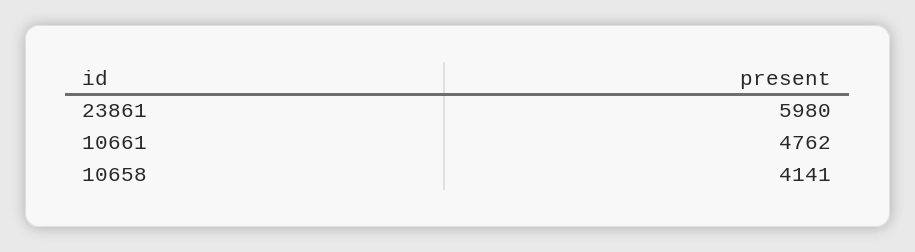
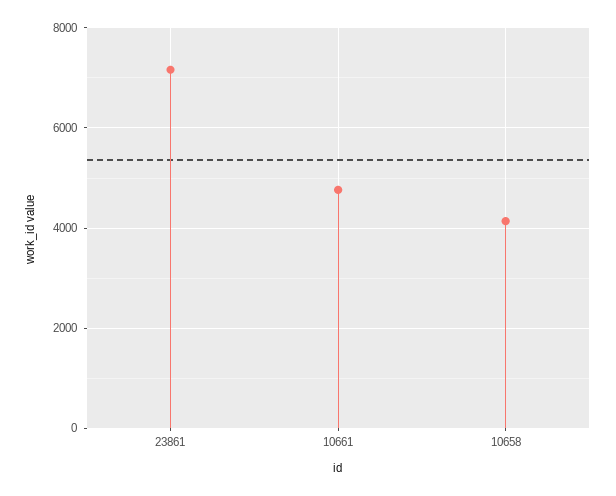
23861: 5980 -> 7200

